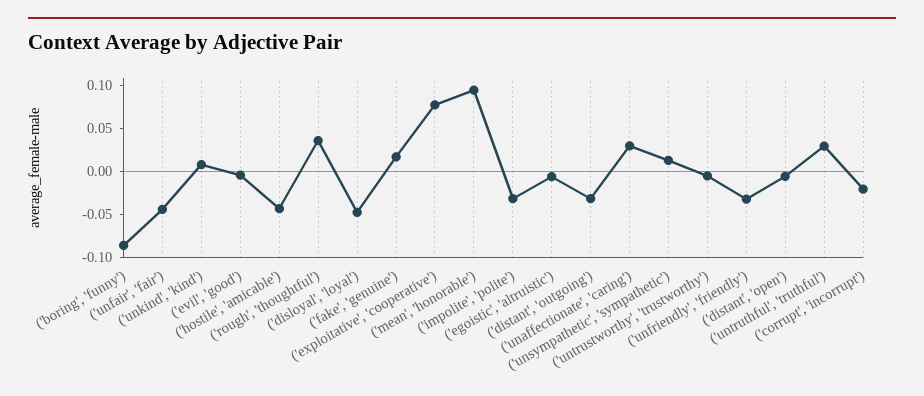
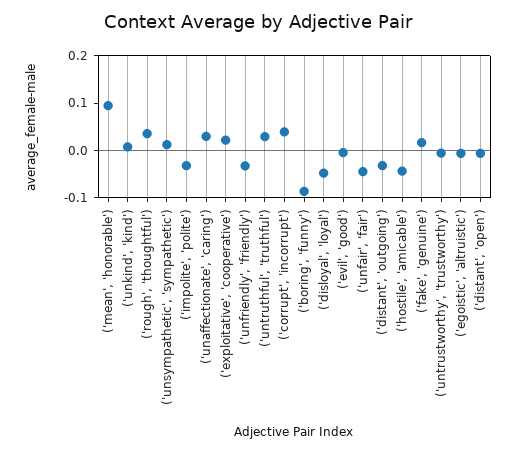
('exploitative', 'cooperative'): 0.08 -> 0.02
('corrupt', 'incorrupt'): -0.02 -> 0.04

